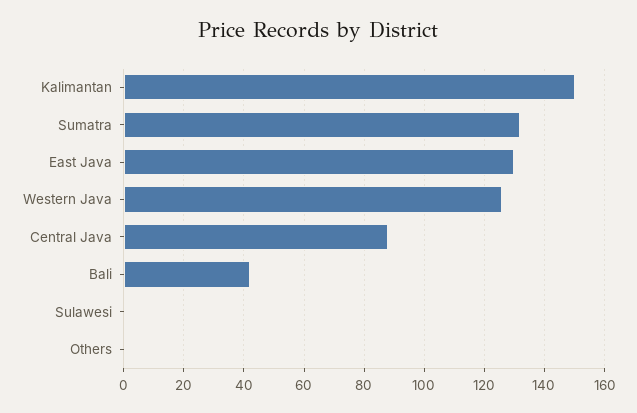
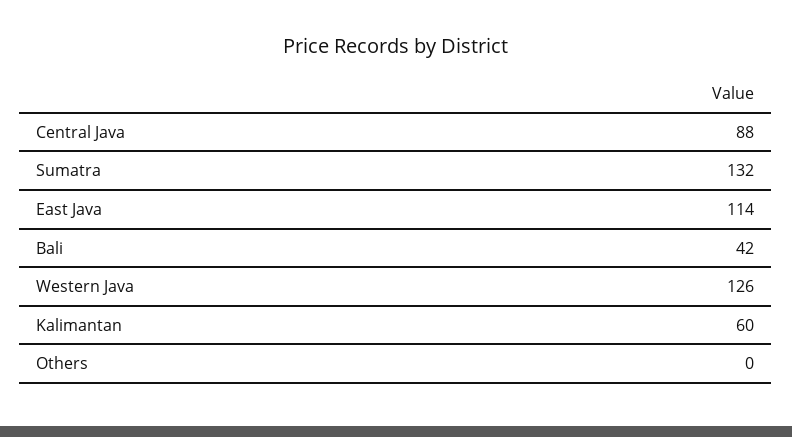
Kalimantan: 150 -> 60
East Java: 130 -> 114
Sulawesi: 0 -> none

